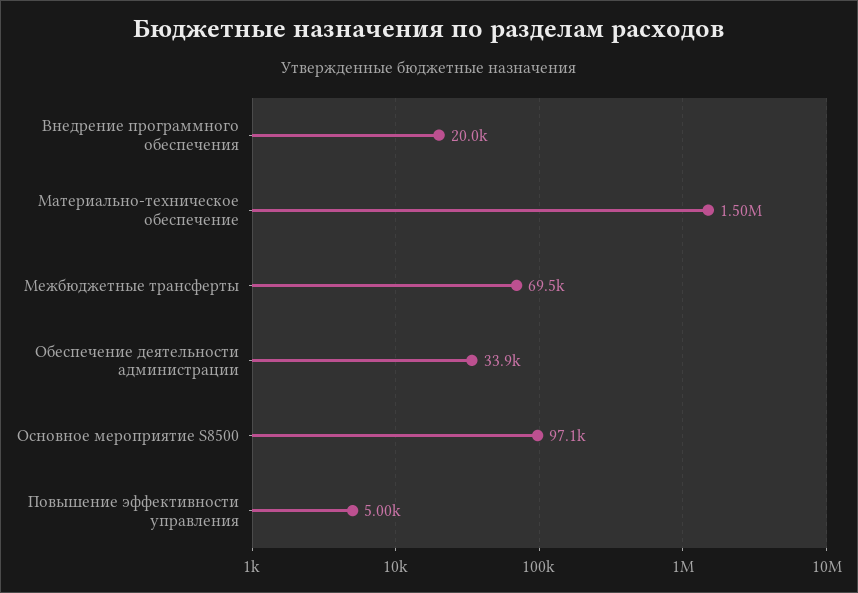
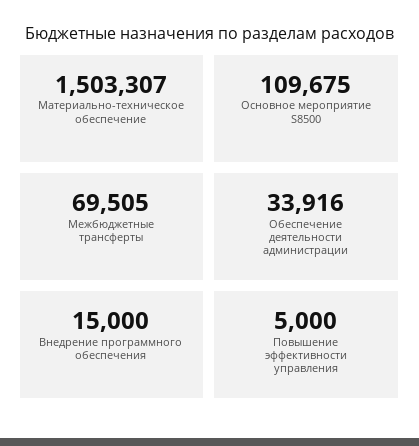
Внедрение программного обеспечения: 20000 -> 15000
Основное мероприятие S8500: 97100 -> 109675

